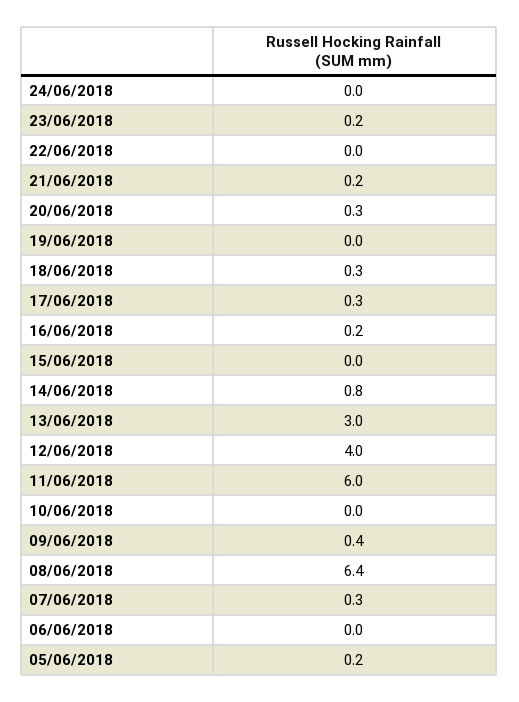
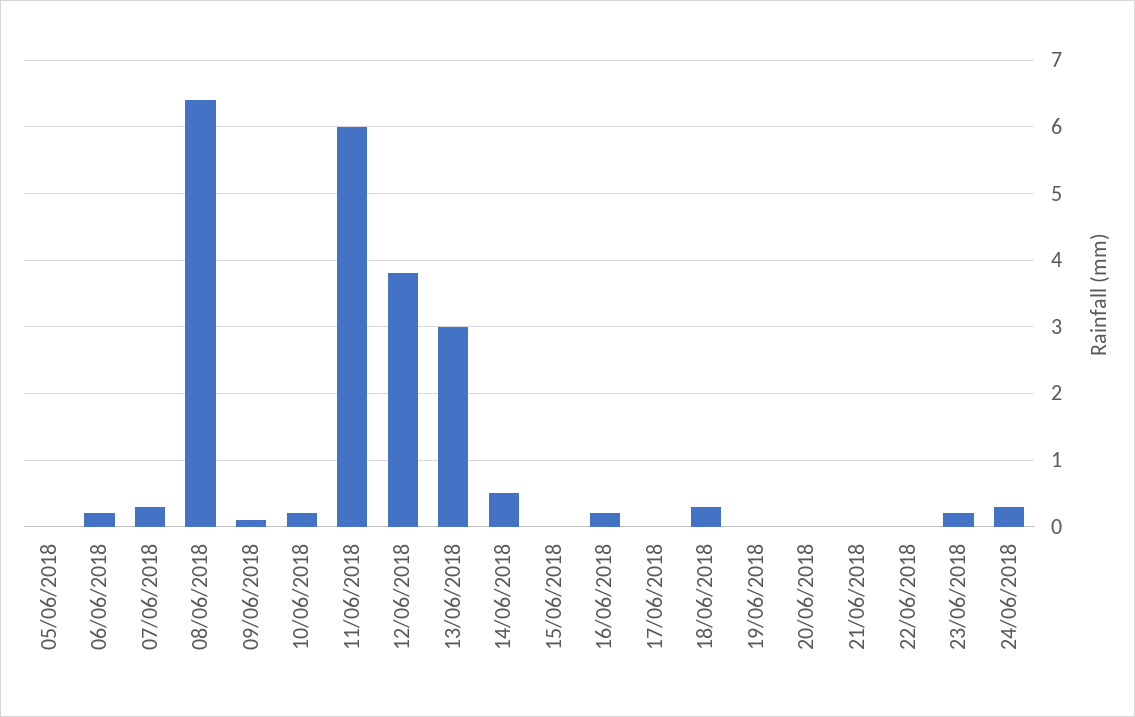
24/06/2018: 0 -> 0.3
21/06/2018: 0.2 -> 0
20/06/2018: 0.3 -> 0
17/06/2018: 0.3 -> 0
14/06/2018: 0.8 -> 0.5
12/06/2018: 4 -> 3.8
10/06/2018: 0 -> 0.2
09/06/2018: 0.4 -> 0.1
06/06/2018: 0 -> 0.2
05/06/2018: 0.2 -> 0

